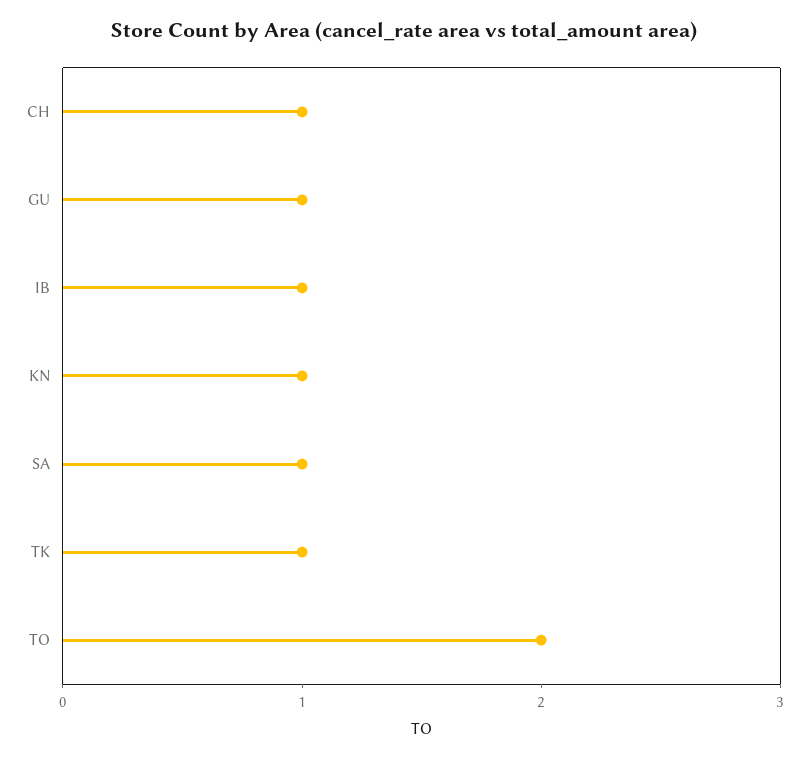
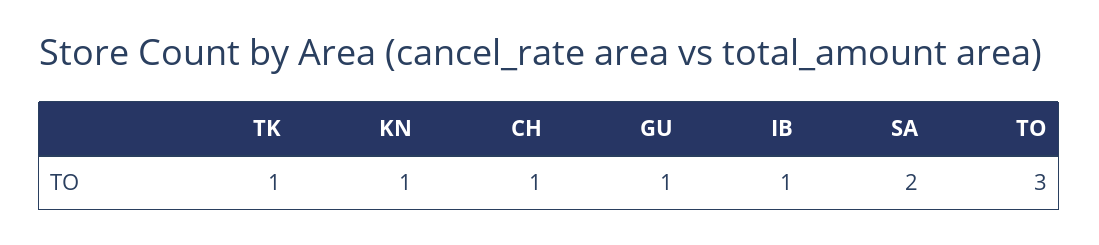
SA: 1 -> 2
TO: 2 -> 3

